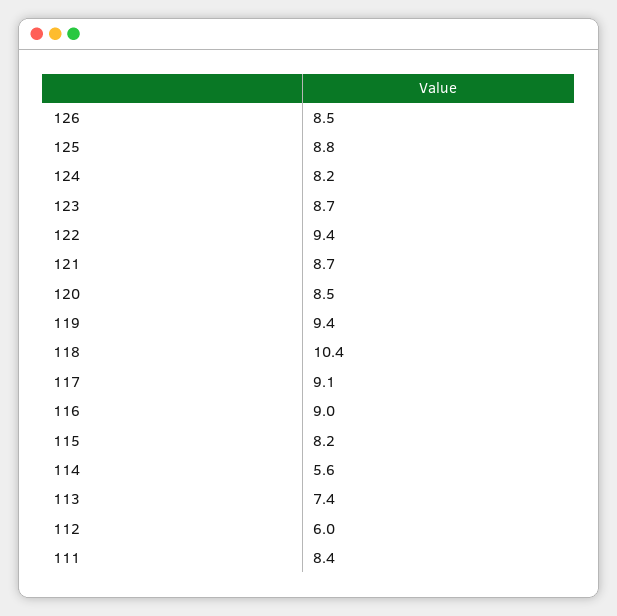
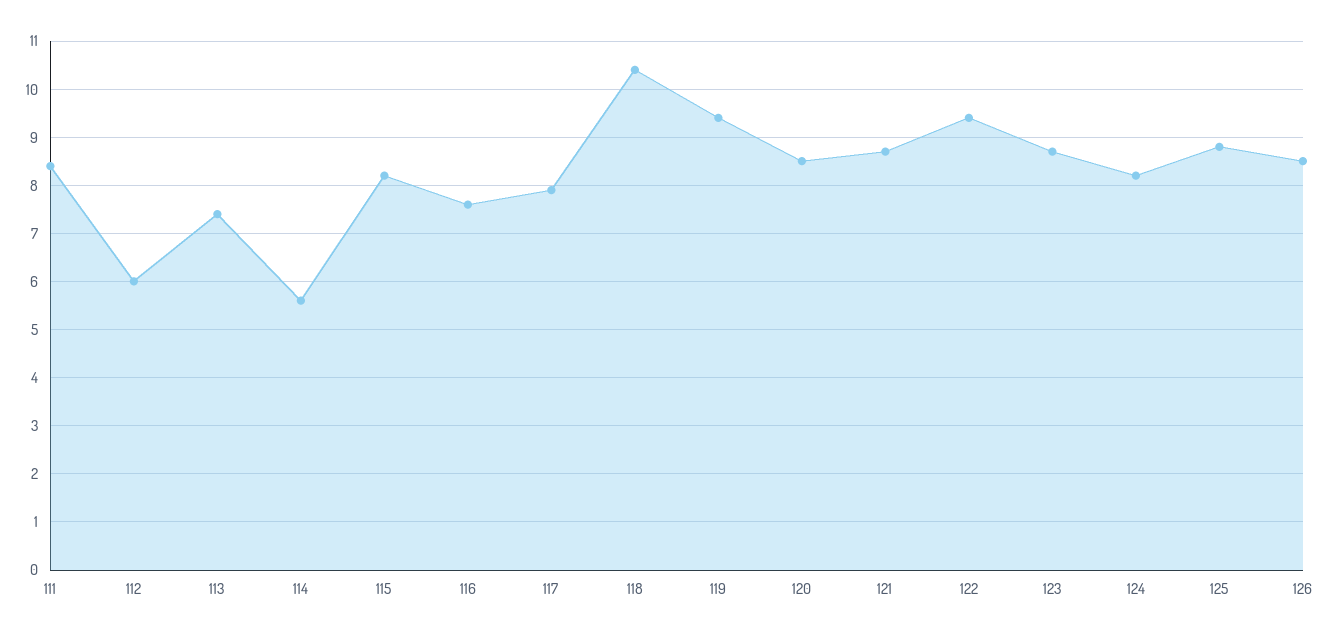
117: 9.1 -> 8
116: 9 -> 7.5

